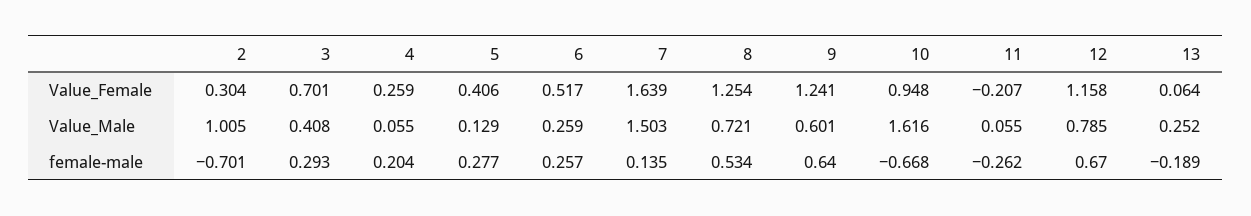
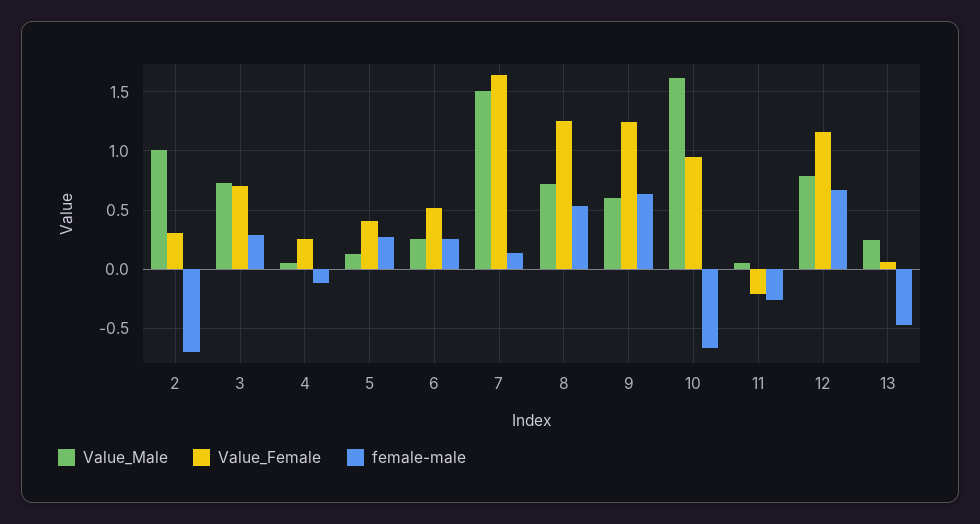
Value_Male, 3: 0.408 -> 0.7
female-male, 4: 0.204 -> -0.1
female-male, 13: -0.189 -> -0.5

